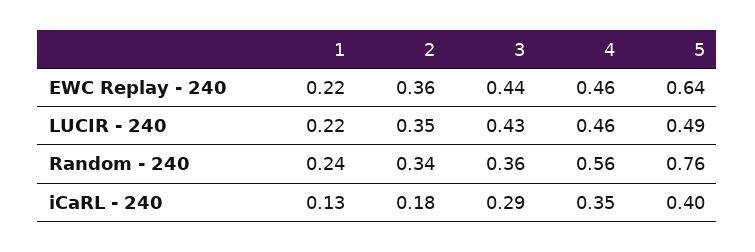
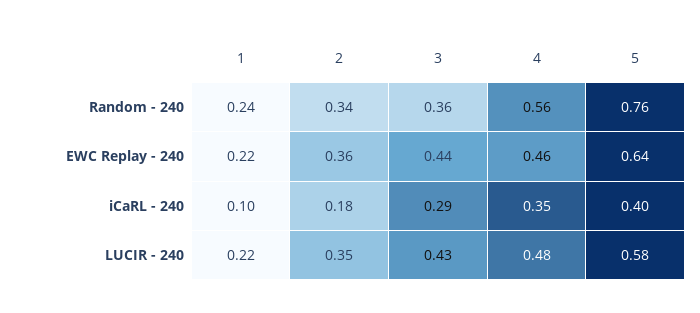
4, LUCIR - 240: 0.46 -> 0.48
5, LUCIR - 240: 0.49 -> 0.58
1, iCaRL - 240: 0.13 -> 0.1

